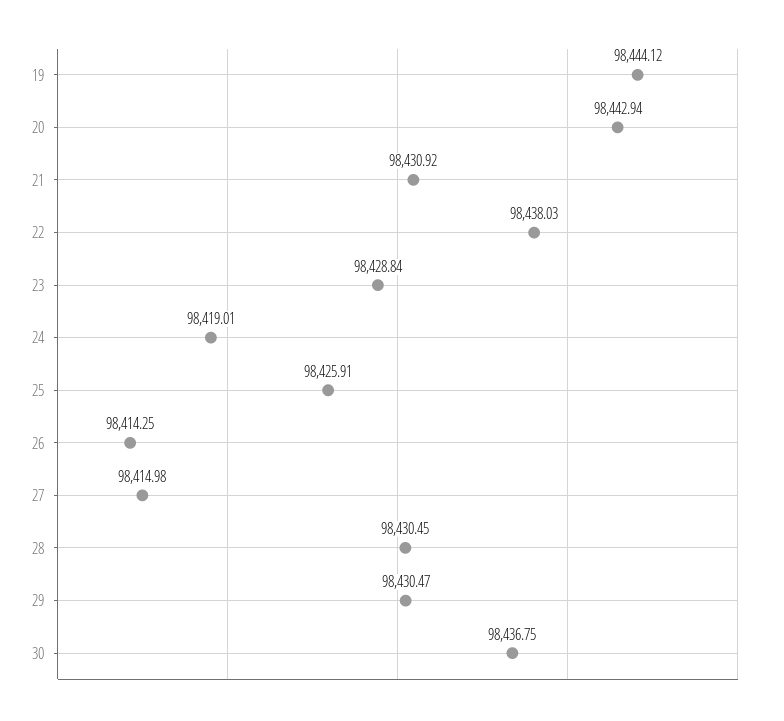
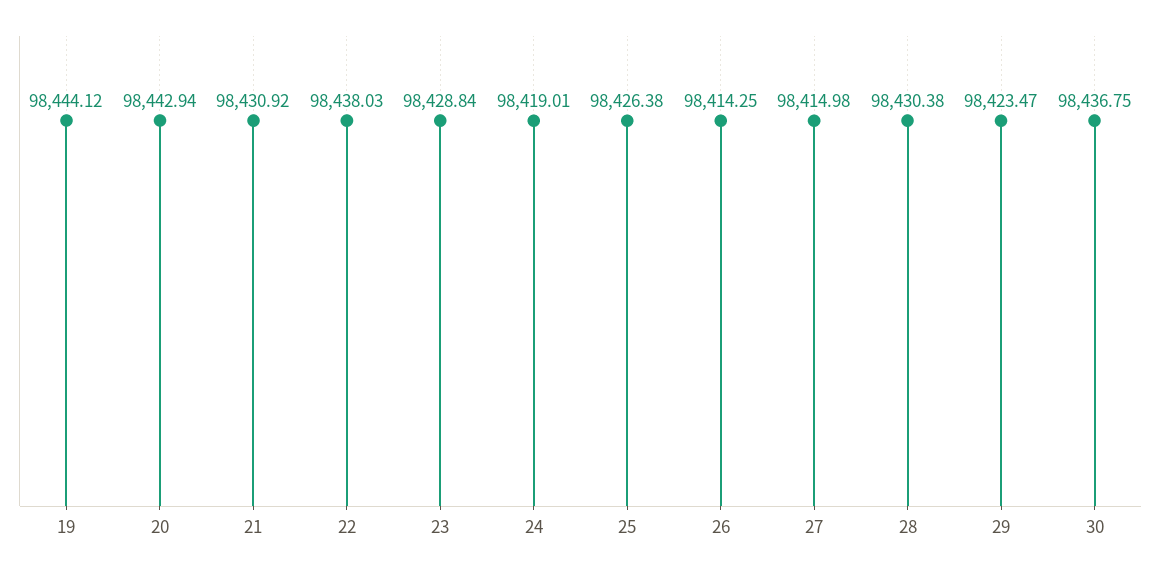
25: 98425.91 -> 98426.38
28: 98430.45 -> 98430.38
29: 98430.47 -> 98423.47

